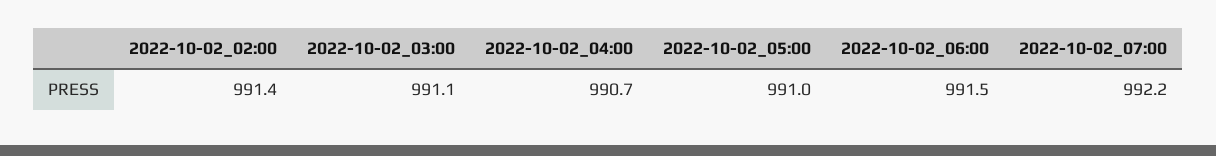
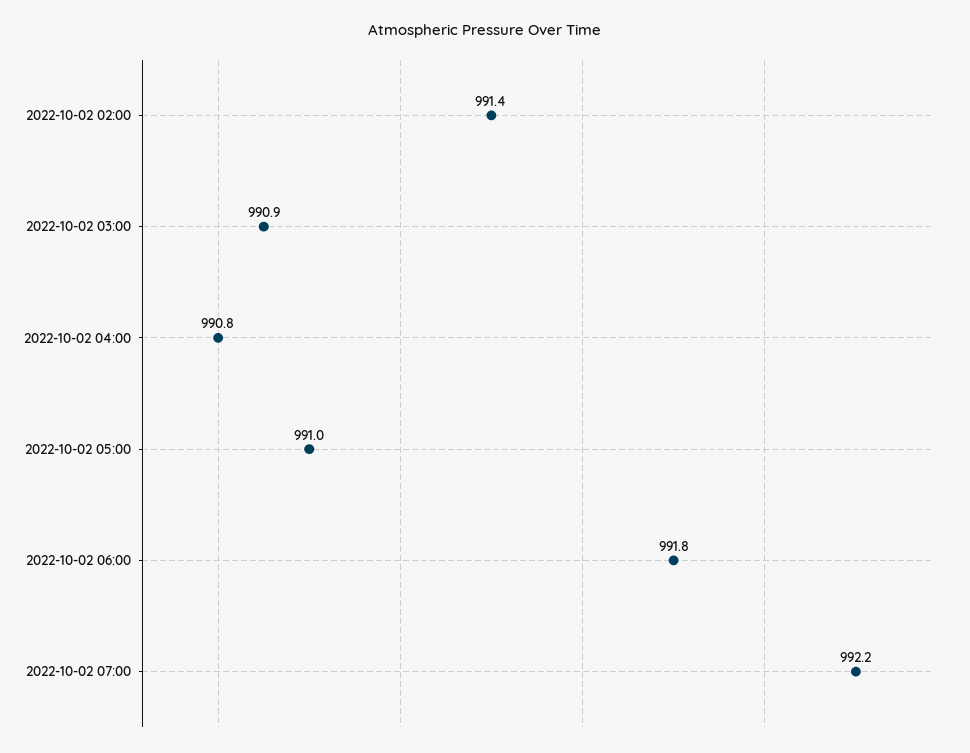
2022-10-02_03:00: 991.1 -> 990.9
2022-10-02_04:00: 990.7 -> 990.8
2022-10-02_06:00: 991.5 -> 991.8

